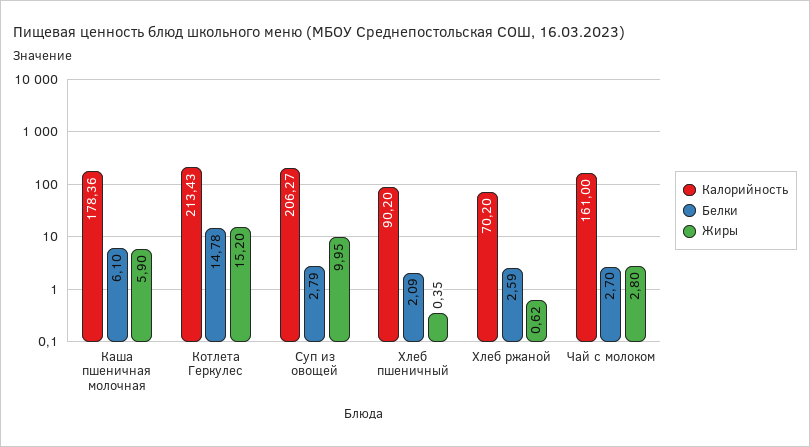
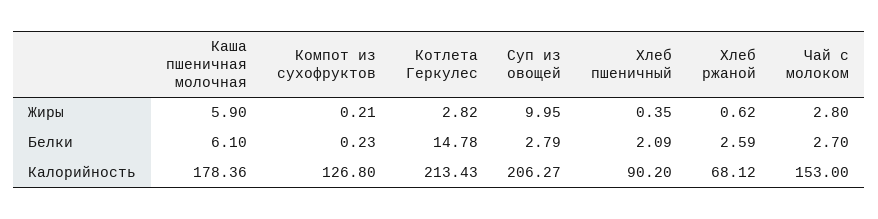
Жиры, Котлета Геркулес: 15.2 -> 2.82
Калорийность, Хлеб ржаной: 70.2 -> 68.12
Калорийность, Чай с молоком: 161 -> 153
Жиры, Компот из сухофруктов: none -> 0.21
Белки, Компот из сухофруктов: none -> 0.23
Калорийность, Компот из сухофруктов: none -> 126.8

